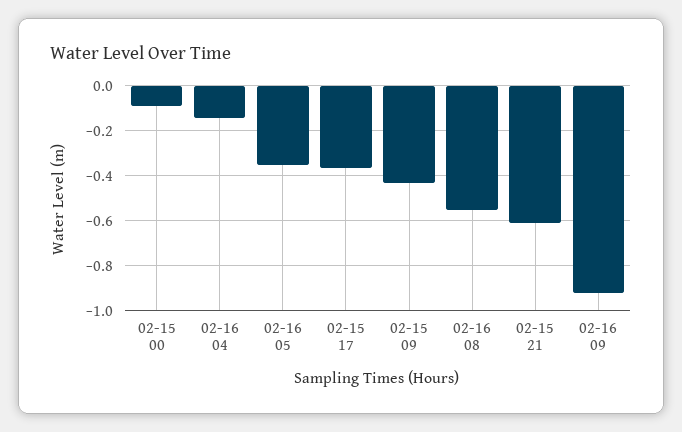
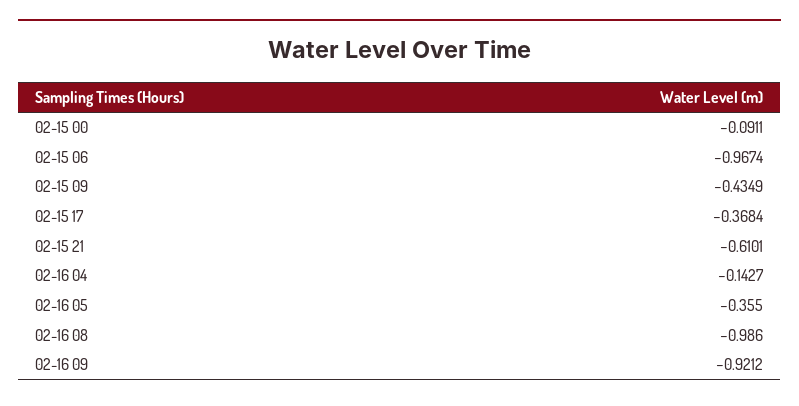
02-16 08: -0.55 -> -0.986
02-15 06: none -> -0.9674

